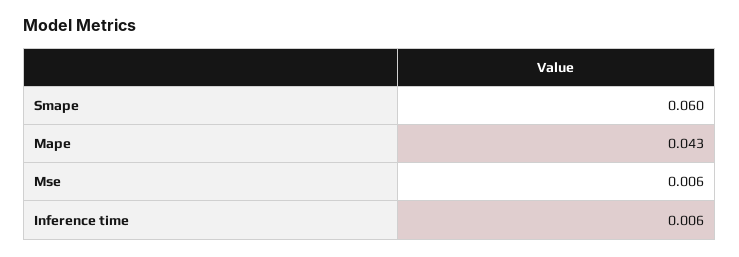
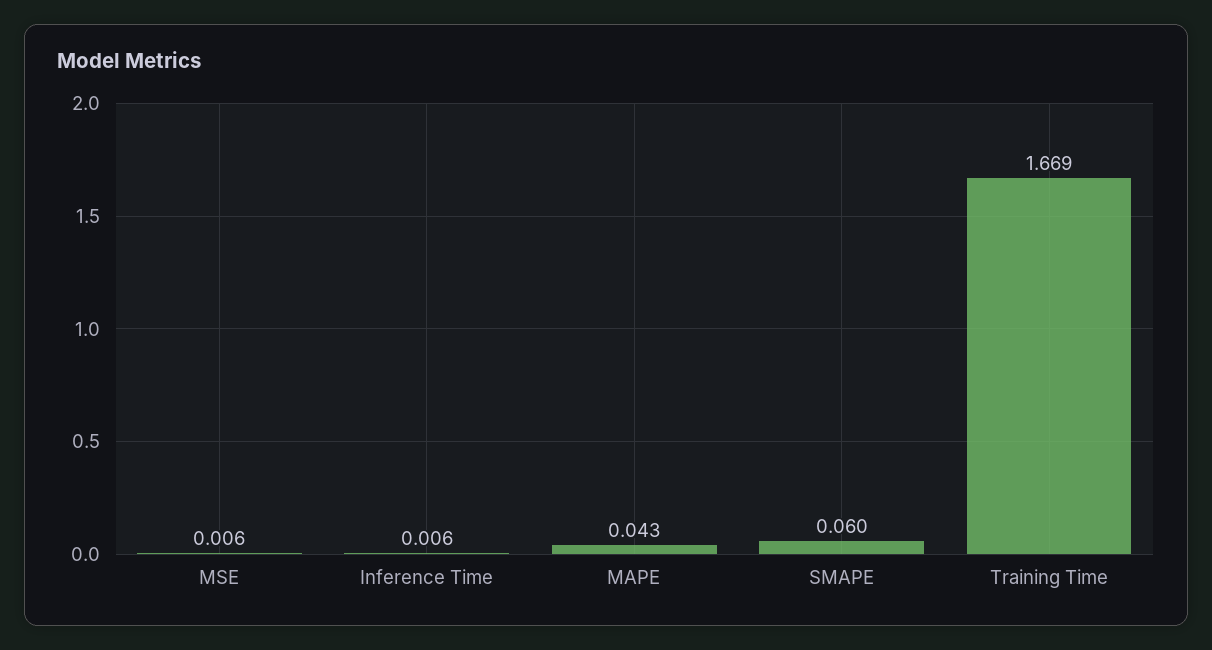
Training Time: none -> 1.669

